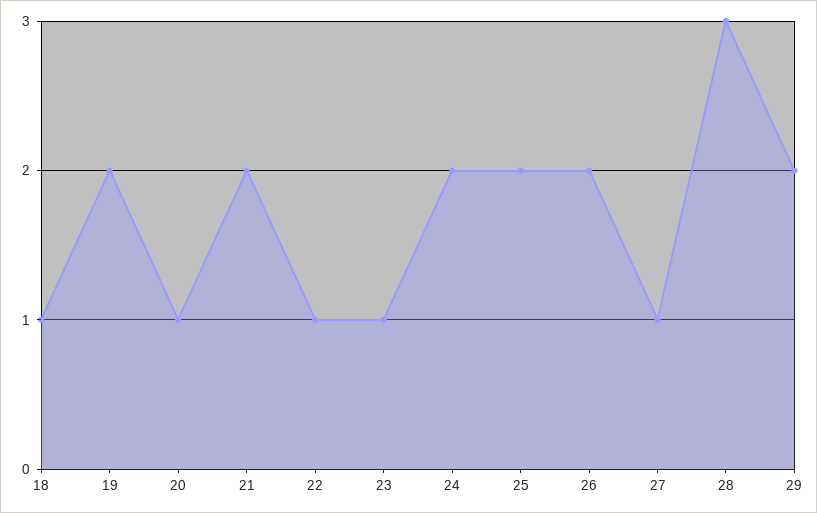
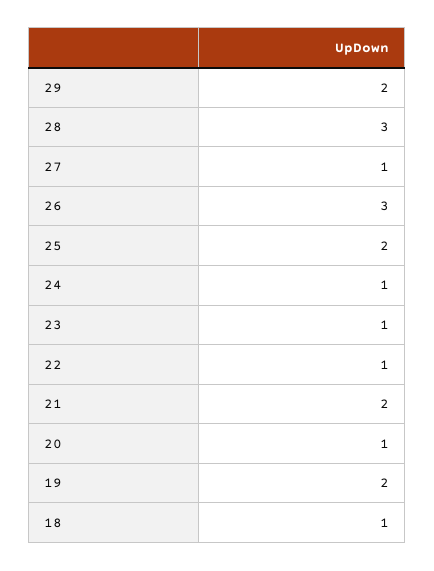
24: 2 -> 1
26: 2 -> 3

